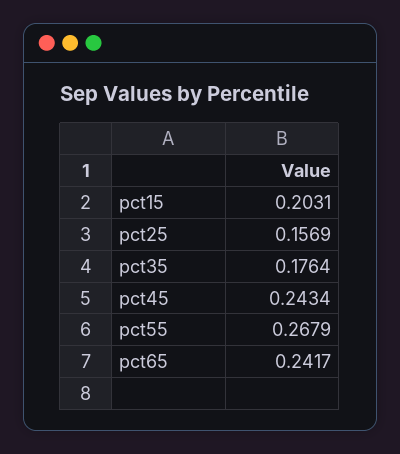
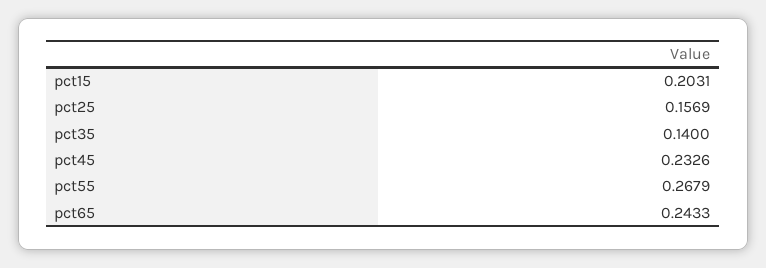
pct35: 0.1764 -> 0.14
pct45: 0.2434 -> 0.2326
pct65: 0.2417 -> 0.2433

